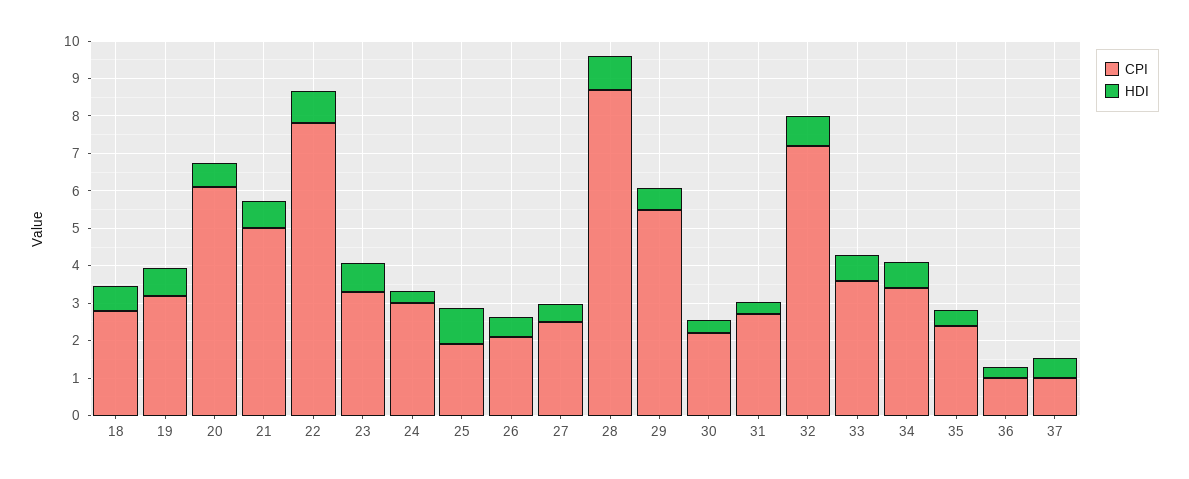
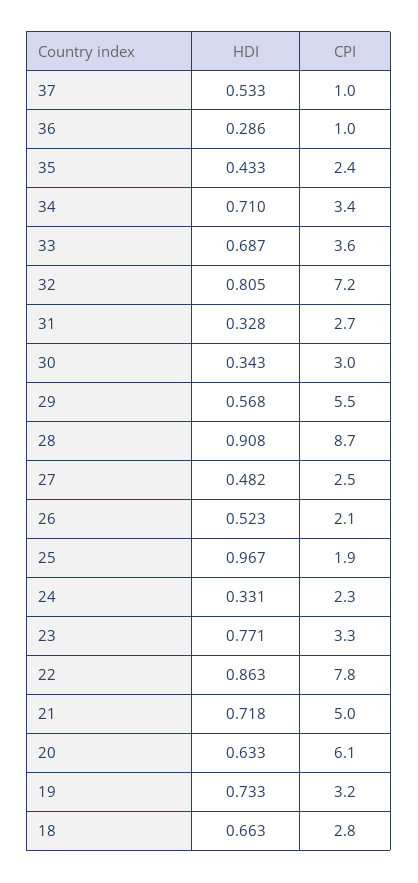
CPI, 24: 3 -> 2.3
CPI, 30: 2.25 -> 3

